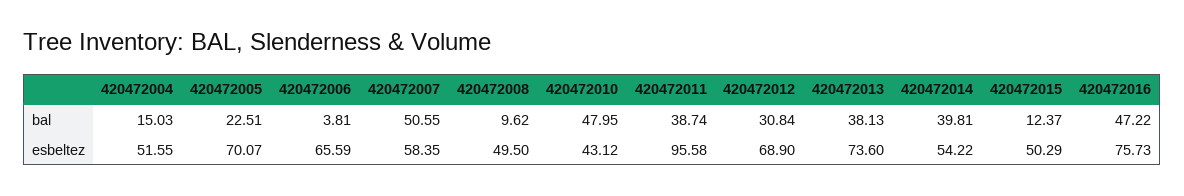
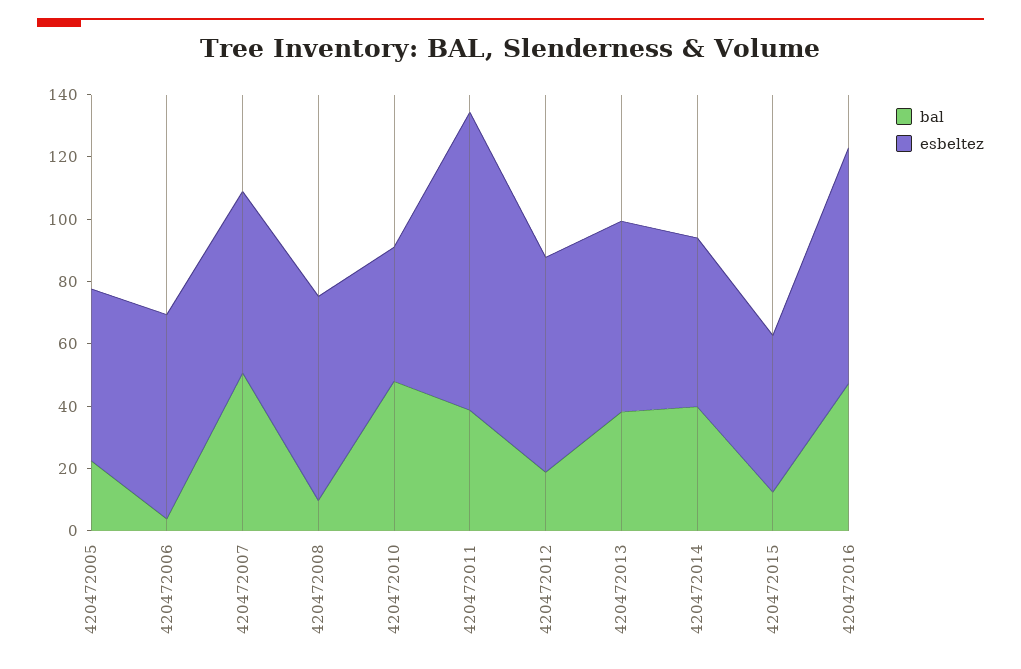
bal, 420472004: 15.03 -> none
bal, 420472012: 30.84 -> 20
esbeltez, 420472004: 51.55 -> none
esbeltez, 420472005: 70.07 -> 55
esbeltez, 420472008: 49.5 -> 65
esbeltez, 420472013: 73.6 -> 60

